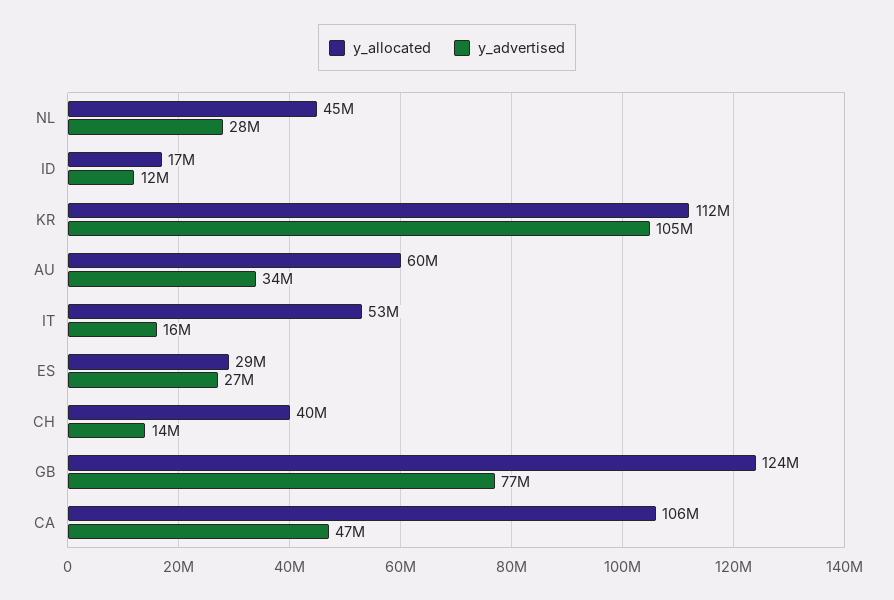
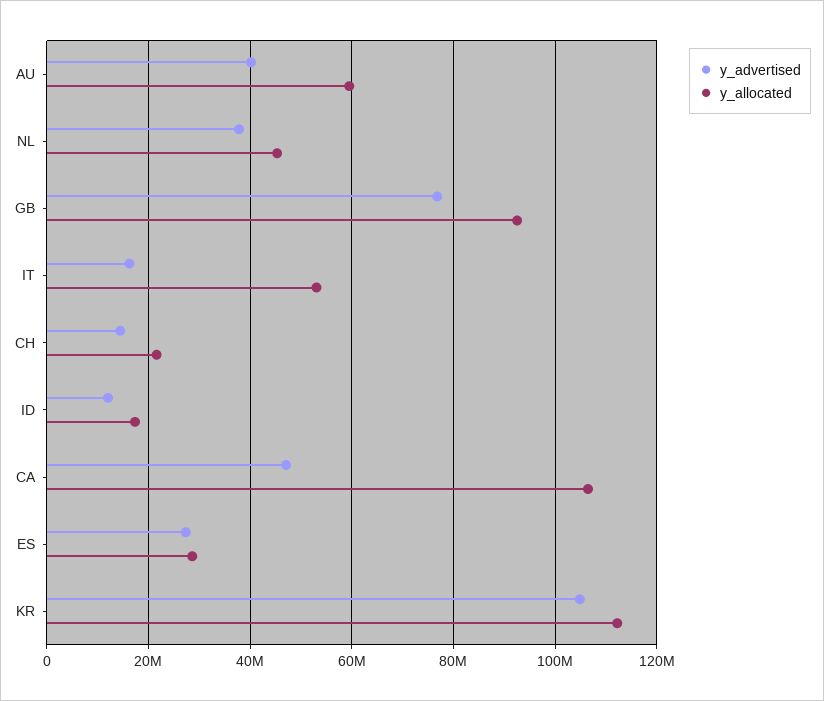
y_advertised, NL: 28000000 -> 38000000
y_advertised, AU: 34000000 -> 40000000
y_allocated, CH: 40000000 -> 22000000
y_allocated, GB: 124000000 -> 92000000

